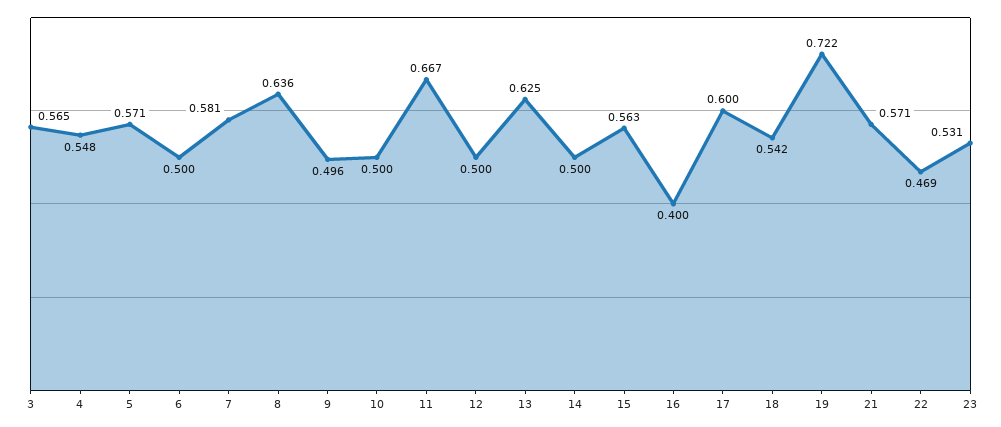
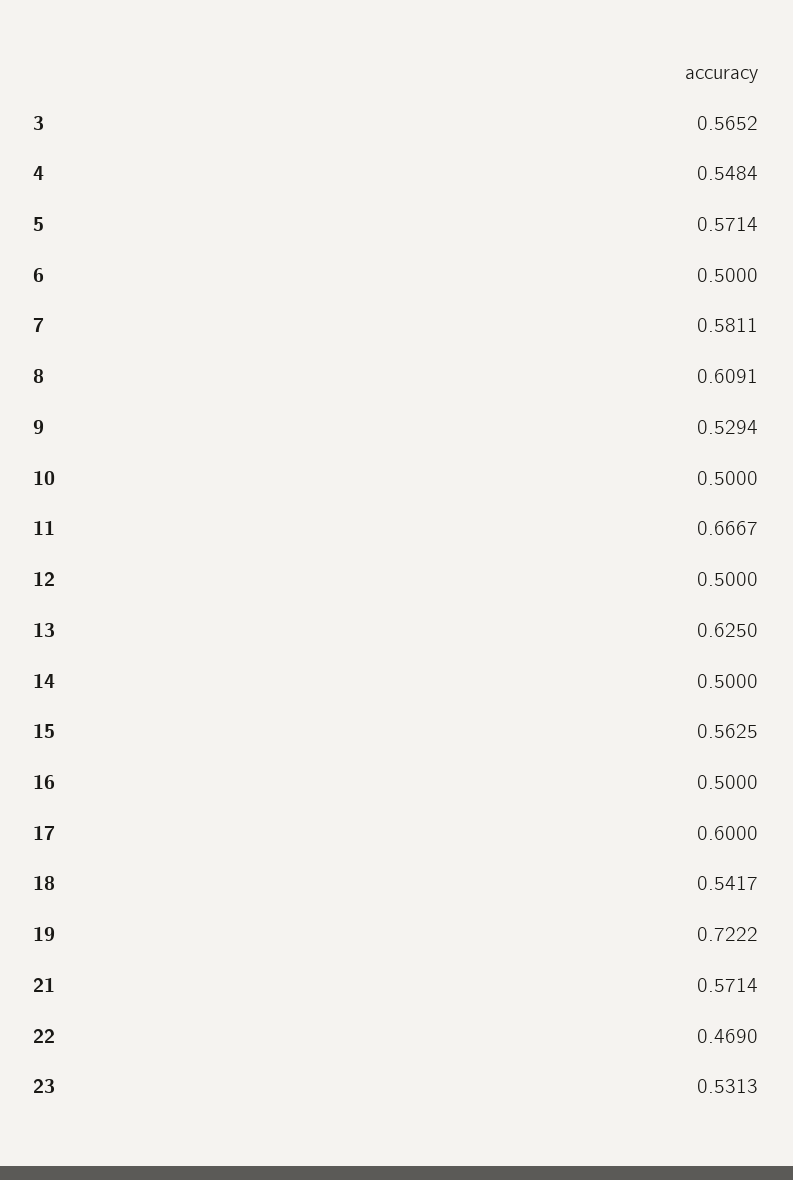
8: 0.636 -> 0.6091
9: 0.496 -> 0.5294
16: 0.4 -> 0.5

